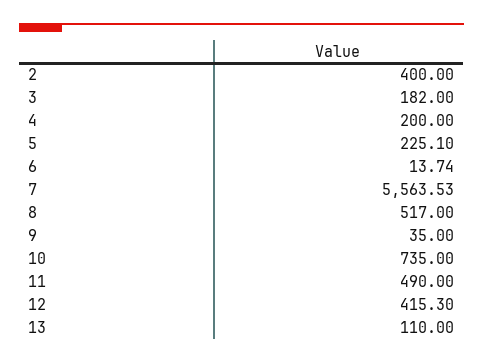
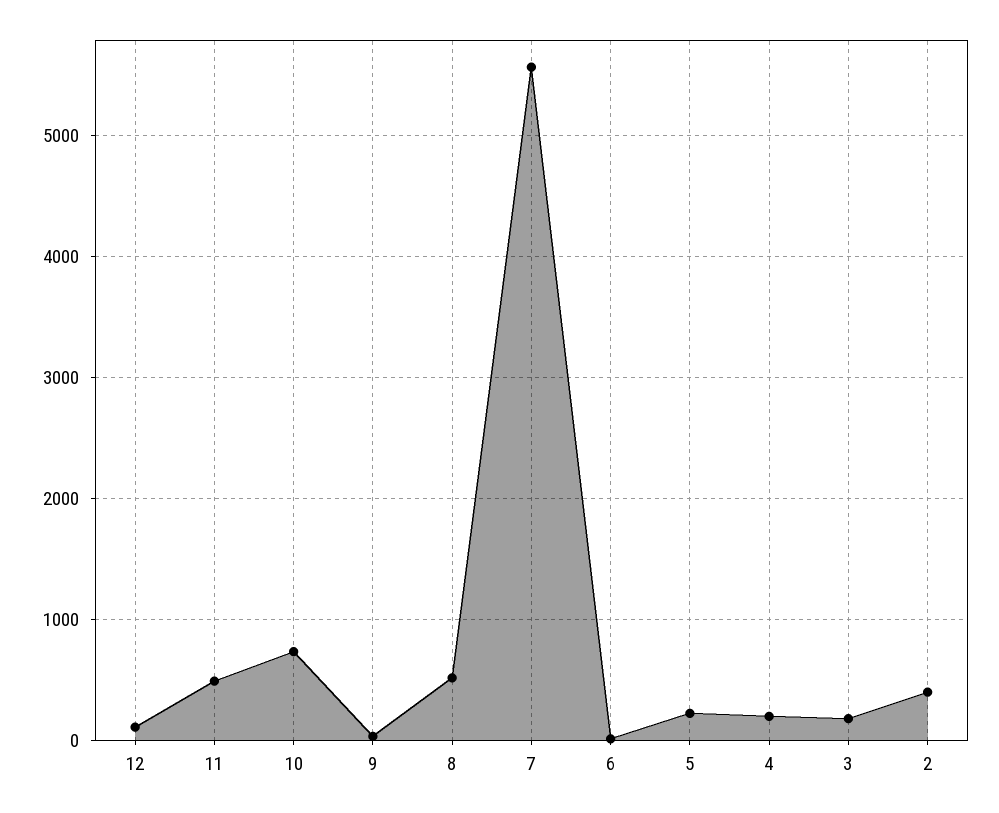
12: 415.3 -> 100
13: 110 -> none

